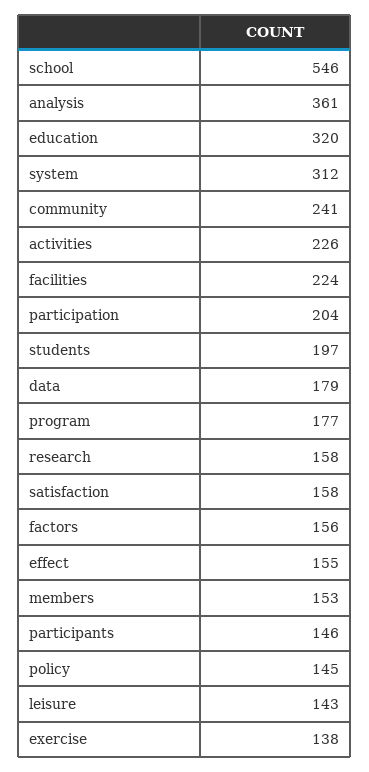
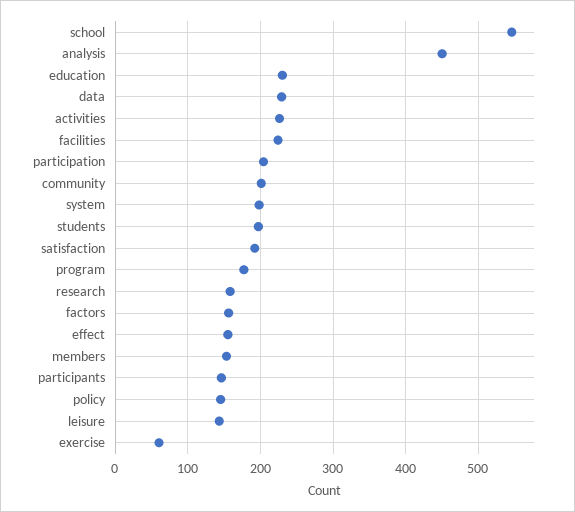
analysis: 361 -> 450
education: 320 -> 230
system: 312 -> 200
community: 241 -> 200
data: 179 -> 230
satisfaction: 158 -> 190
exercise: 138 -> 60

